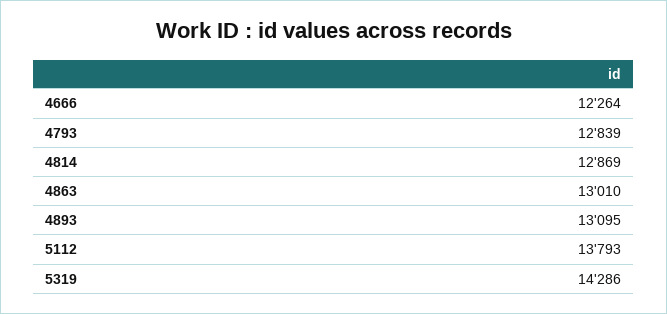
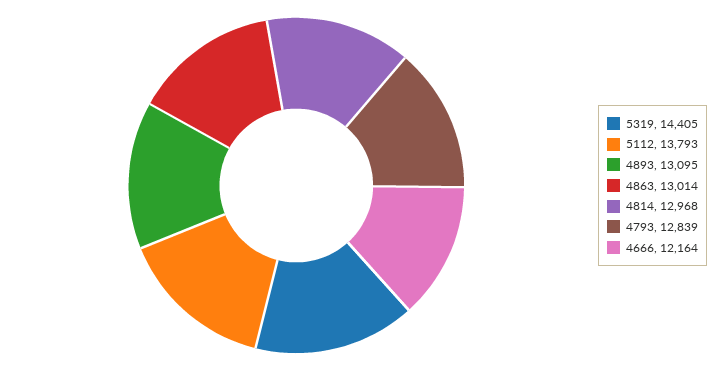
4666: 12264 -> 12164
4814: 12869 -> 12968
4863: 13010 -> 13014
5319: 14286 -> 14405

